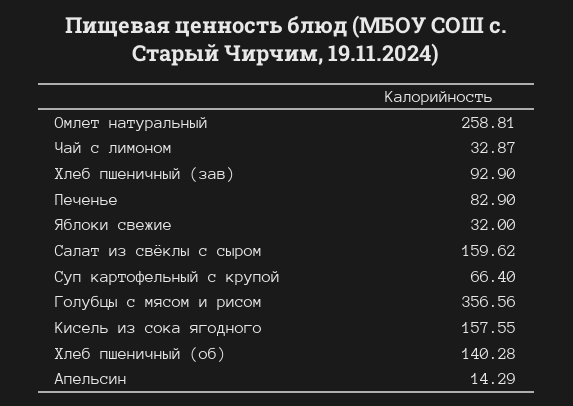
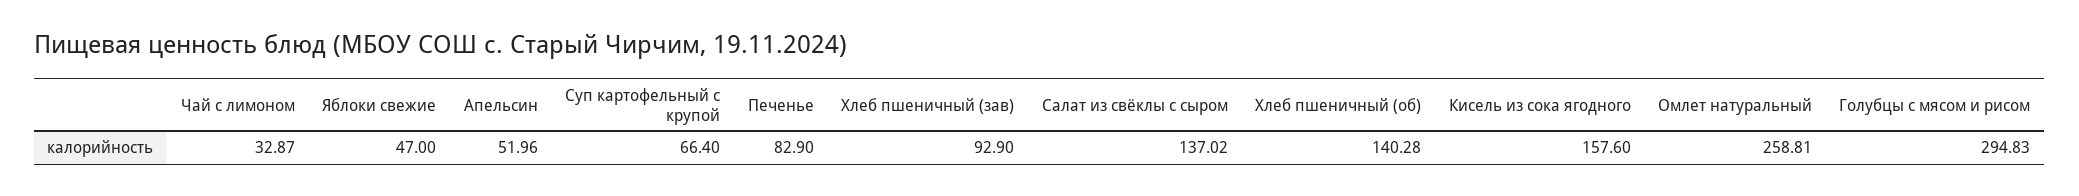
Яблоки свежие: 32 -> 47
Салат из свёклы с сыром: 159.62 -> 137.02
Голубцы с мясом и рисом: 356.56 -> 294.83
Кисель из сока ягодного: 157.55 -> 157.6
Апельсин: 14.29 -> 51.96

